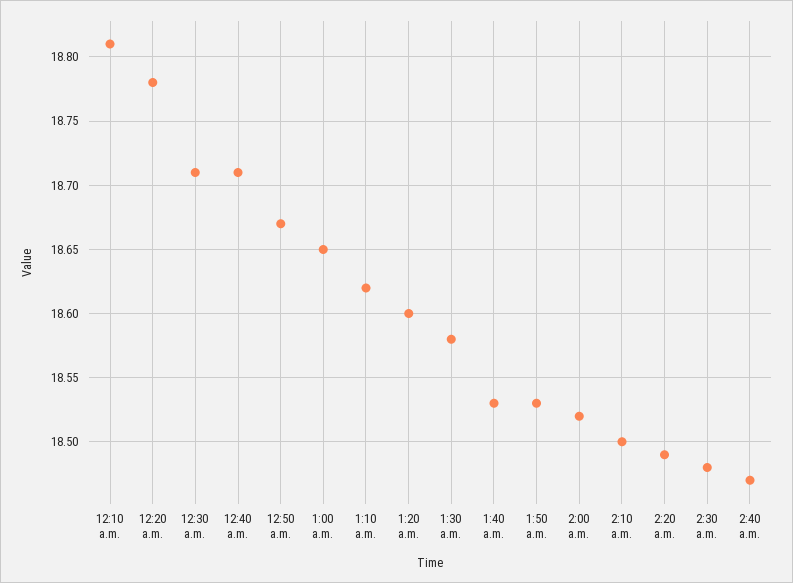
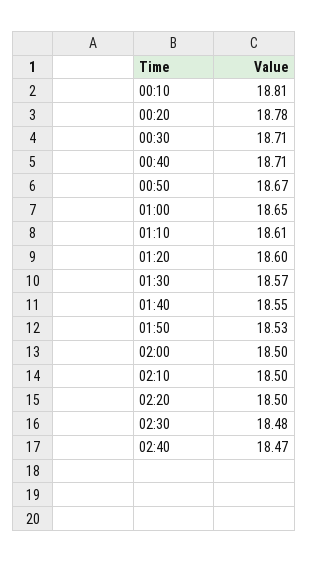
1:10 a.m.: 18.62 -> 18.61
1:30 a.m.: 18.58 -> 18.57
1:40 a.m.: 18.53 -> 18.55
2:00 a.m.: 18.52 -> 18.5
2:20 a.m.: 18.49 -> 18.5

